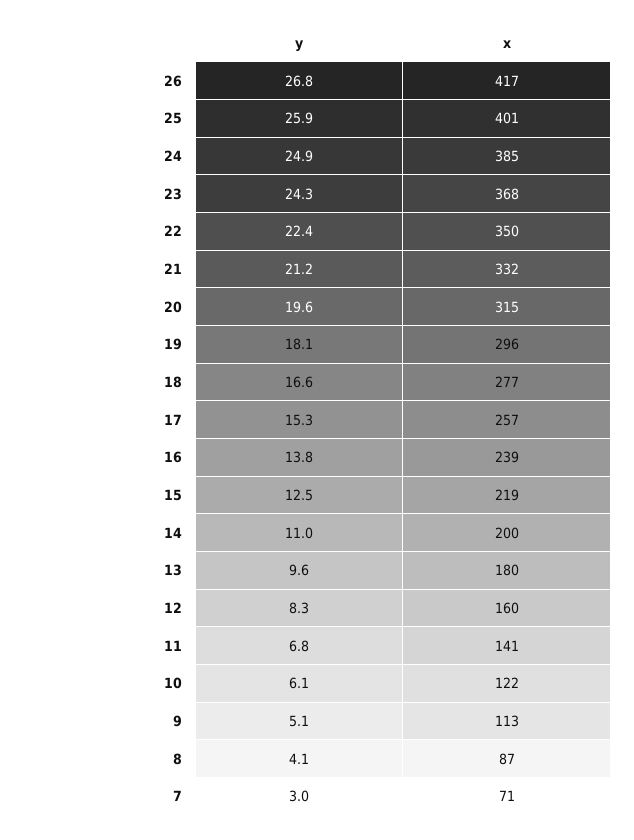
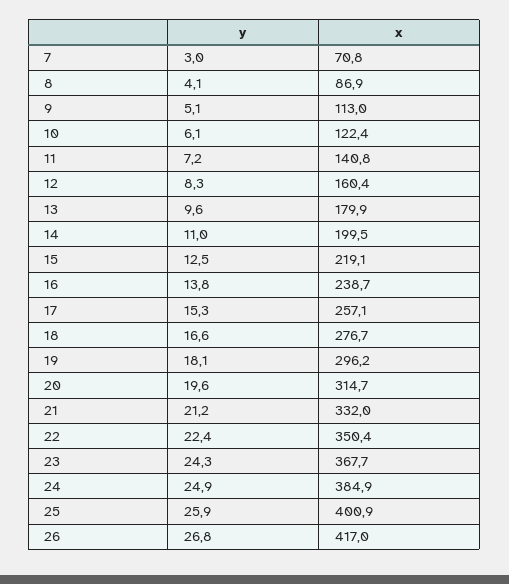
y, 11: 6.8 -> 7.2

